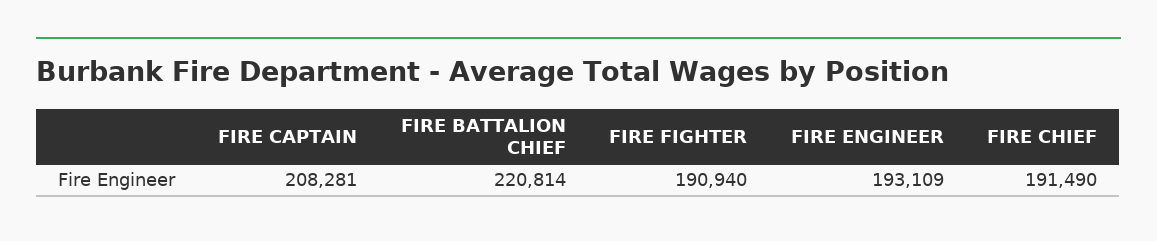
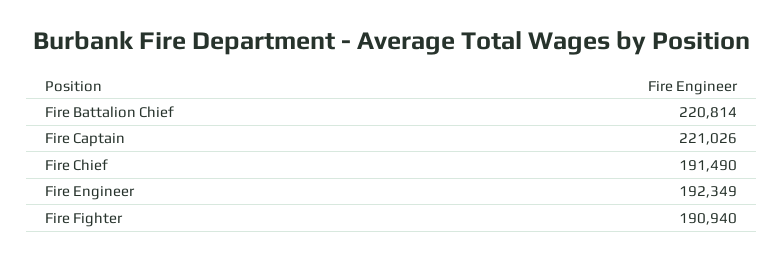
FIRE CAPTAIN: 208281 -> 221026
FIRE ENGINEER: 193109 -> 192349

